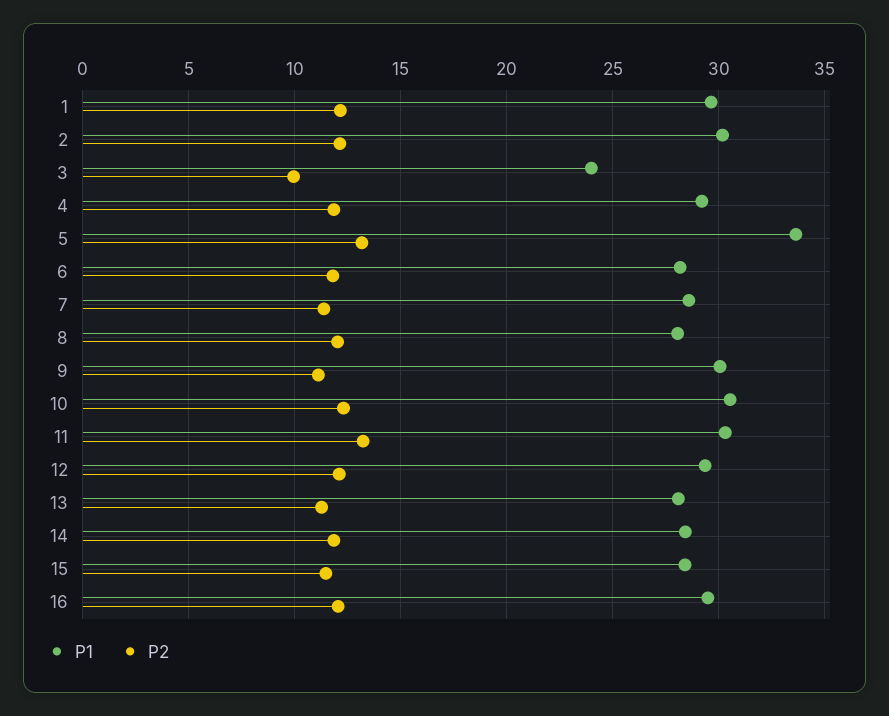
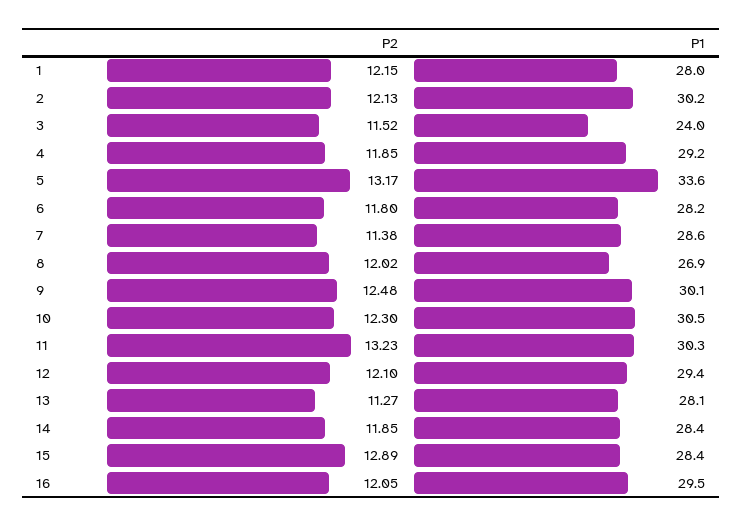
P1, 1: 29.5 -> 28
P2, 3: 10 -> 11.52
P1, 8: 28 -> 26.9
P2, 9: 11 -> 12.48
P2, 15: 11.5 -> 12.89

